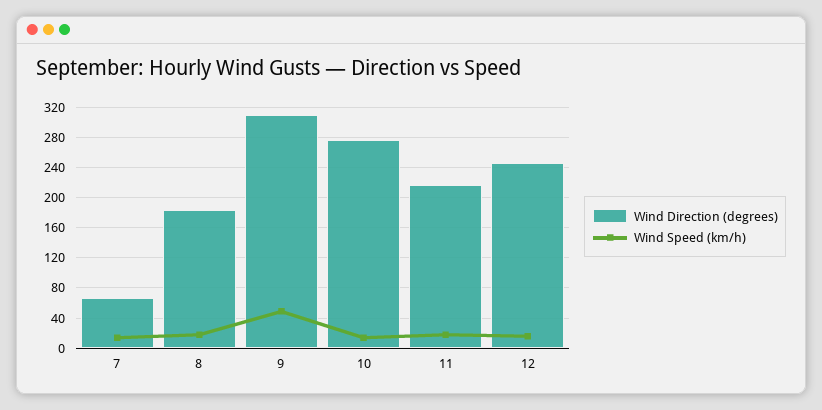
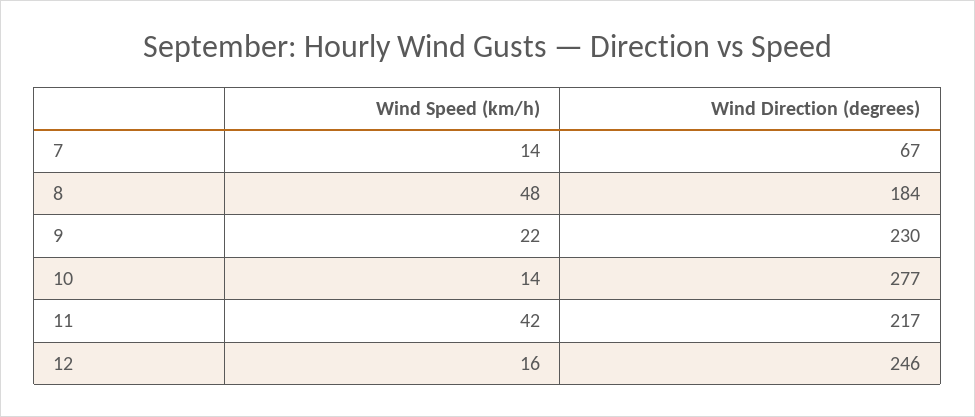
Wind Speed (km/h), 8: 20 -> 48
Wind Direction (degrees), 9: 310 -> 230
Wind Speed (km/h), 9: 50 -> 22
Wind Speed (km/h), 11: 20 -> 42

